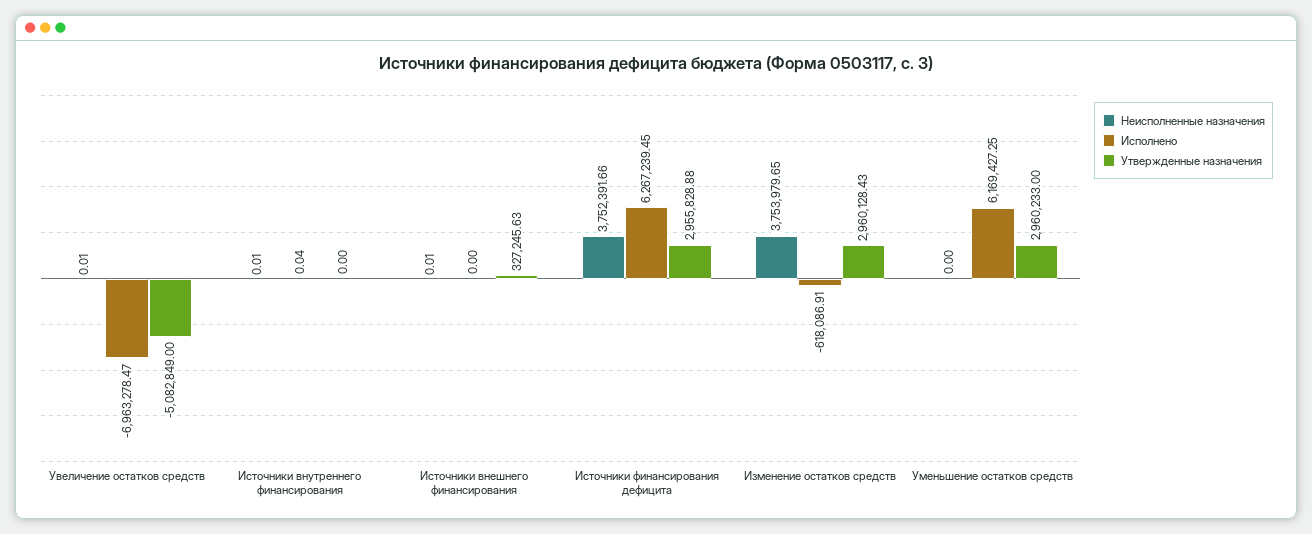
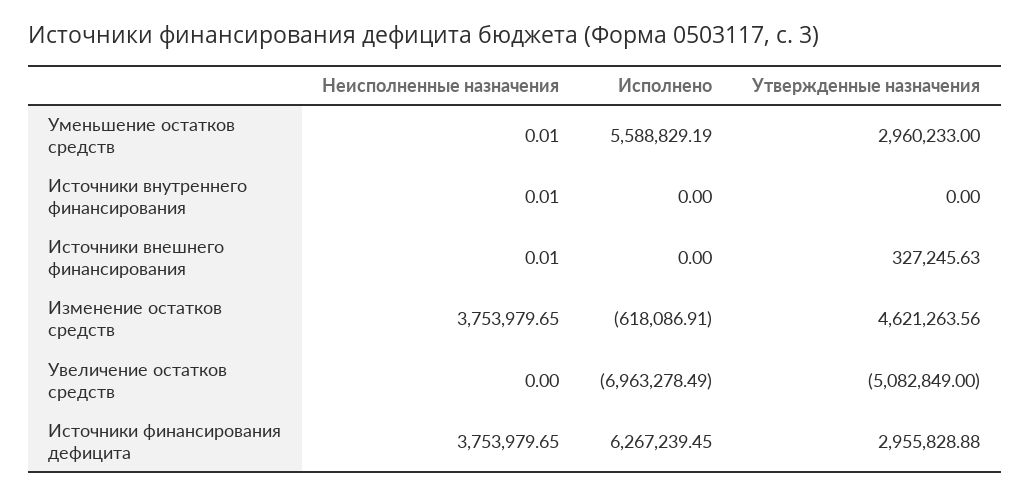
Неисполненные назначения, Увеличение остатков средств: 0.01 -> 0
Исполнено, Увеличение остатков средств: -6963278.47 -> -6963278.49
Исполнено, Источники внутреннего финансирования: 0.04 -> 0
Неисполненные назначения, Источники финансирования дефицита: 3752391.66 -> 3753979.65
Утвержденные назначения, Изменение остатков средств: 2960128.43 -> 4621263.56
Неисполненные назначения, Уменьшение остатков средств: 0 -> 0.01
Исполнено, Уменьшение остатков средств: 6169427.25 -> 5588829.19

